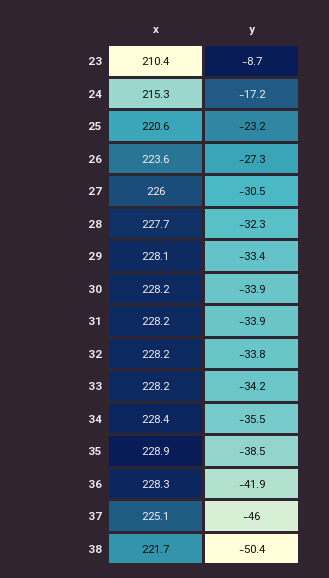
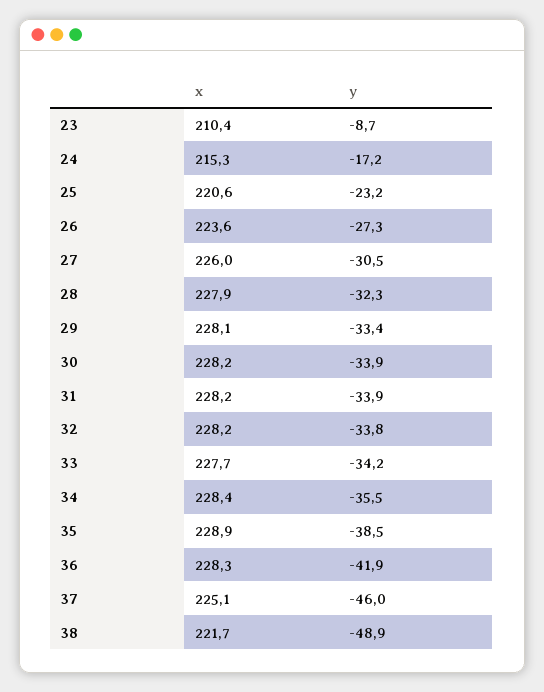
x, 28: 227.7 -> 227.9
x, 33: 228.2 -> 227.7
y, 38: -50.4 -> -48.9

